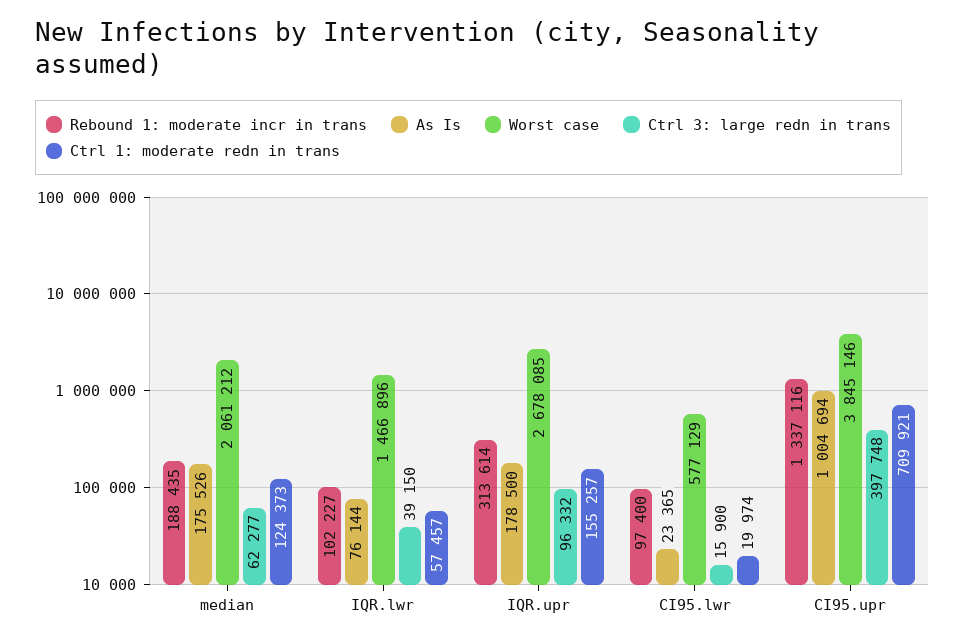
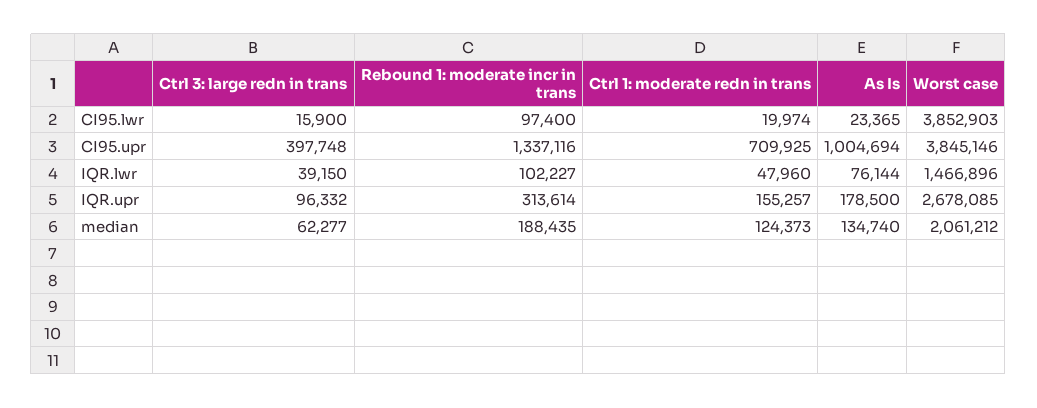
As Is, median: 175526 -> 134740
Ctrl 1: moderate redn in trans, IQR.lwr: 57457 -> 47960
Worst case, CI95.lwr: 577129 -> 3852903
Ctrl 1: moderate redn in trans, CI95.upr: 709921 -> 709925

